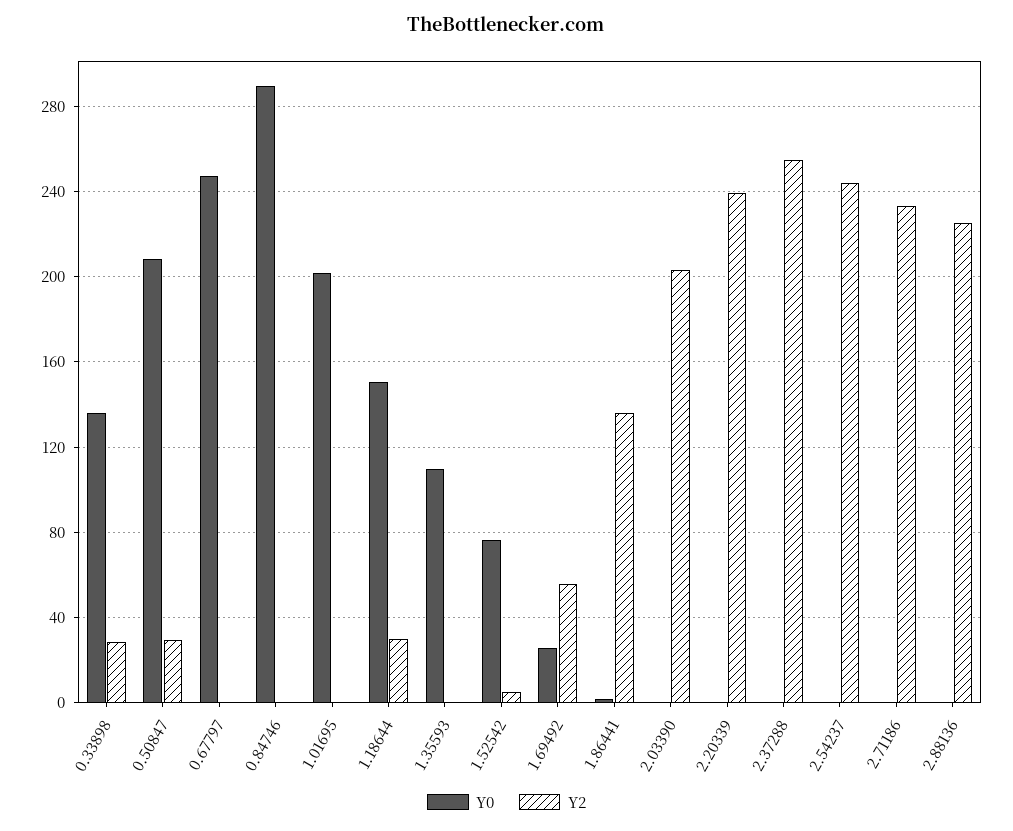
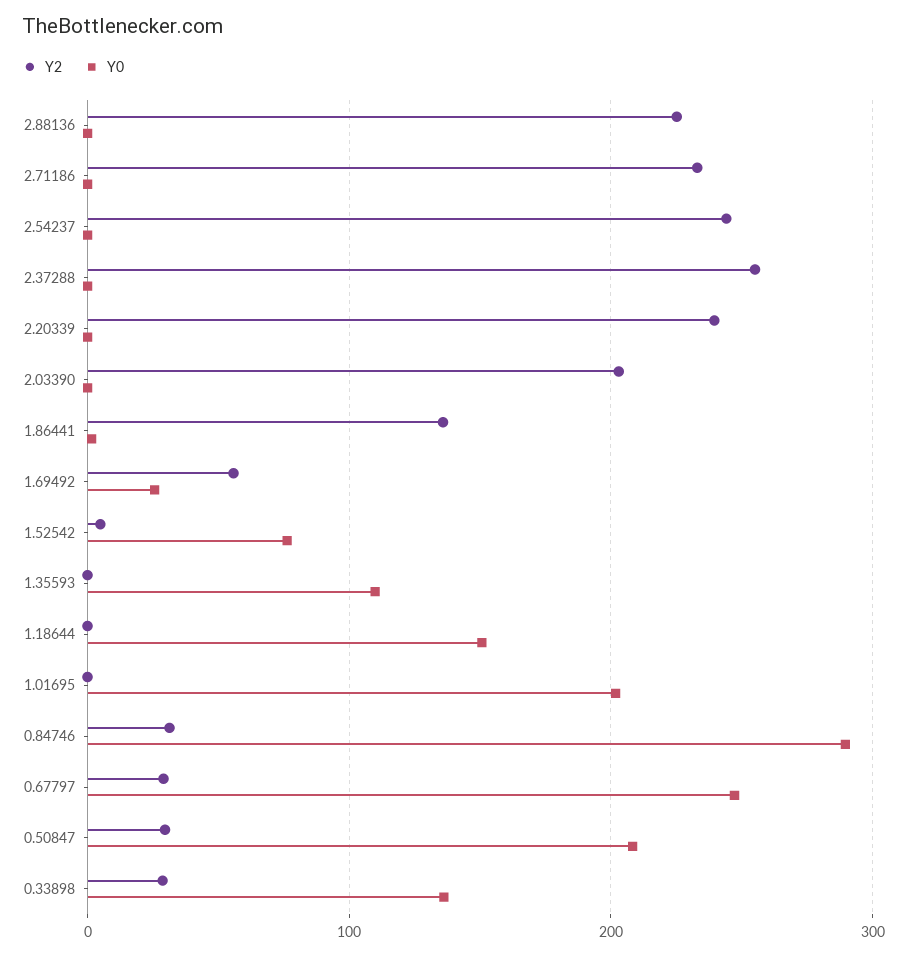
Y2, 0.67797: 0 -> 30
Y2, 0.84746: 0 -> 30
Y2, 1.18644: 30 -> 0

